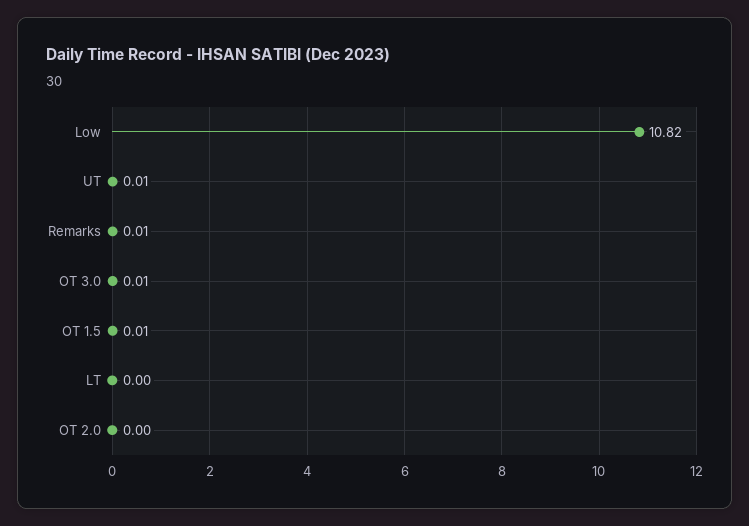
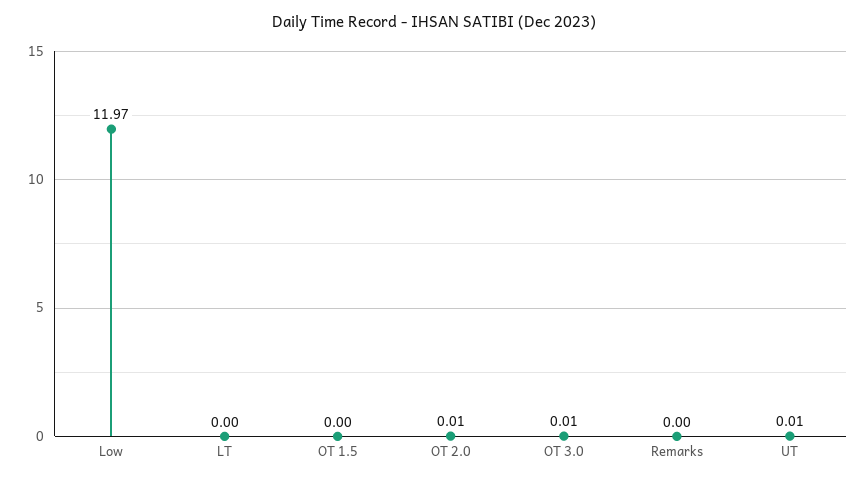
Low: 10.82 -> 11.97
Remarks: 0.01 -> 0
OT 1.5: 0.01 -> 0
OT 2.0: 0 -> 0.01

